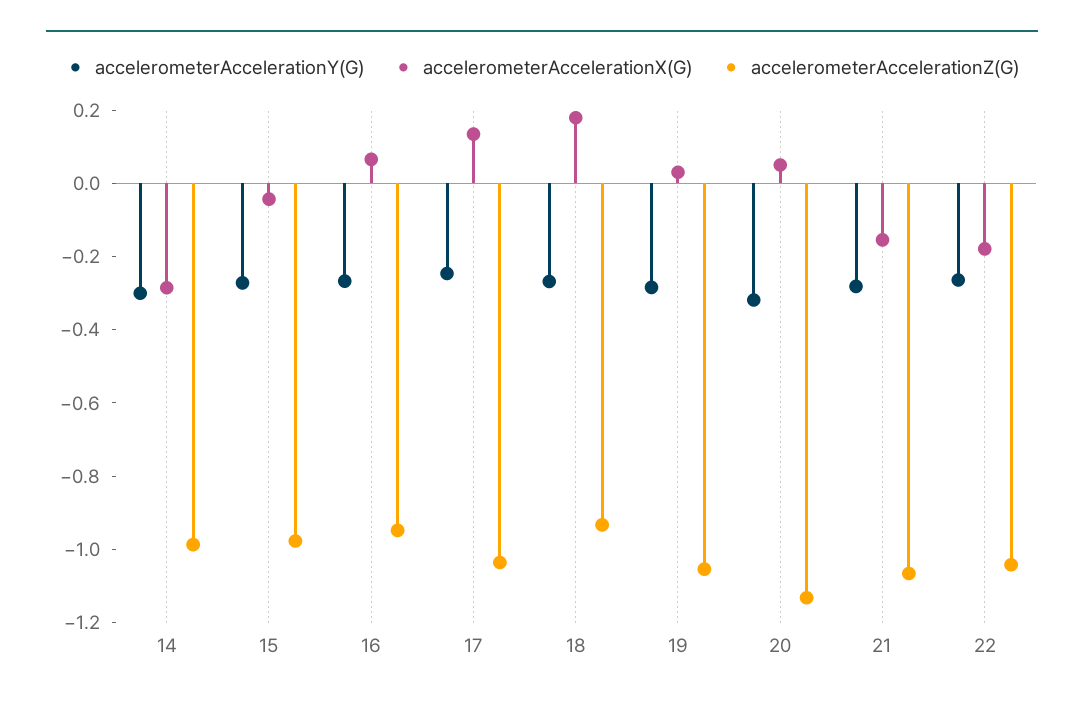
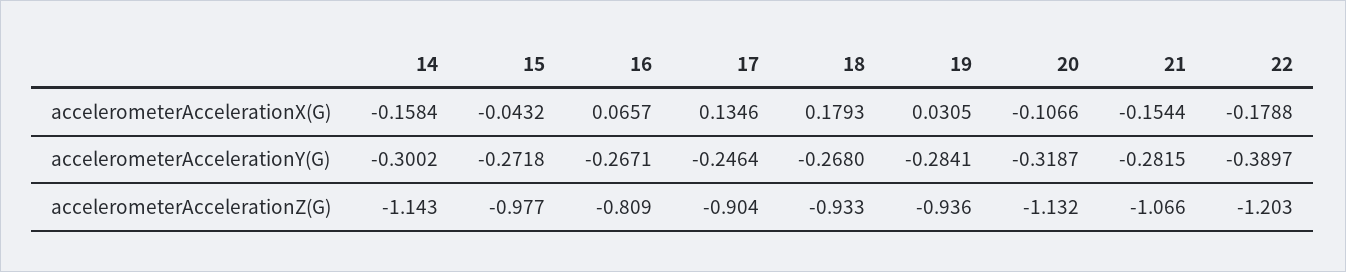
accelerometerAccelerationX(G), 14: -0.3 -> -0.1584
accelerometerAccelerationZ(G), 14: -1 -> -1.143
accelerometerAccelerationZ(G), 16: -0.95 -> -0.809
accelerometerAccelerationZ(G), 17: -1.05 -> -0.904
accelerometerAccelerationZ(G), 19: -1.05 -> -0.936
accelerometerAccelerationX(G), 20: 0.05 -> -0.1066
accelerometerAccelerationY(G), 22: -0.25 -> -0.3897
accelerometerAccelerationZ(G), 22: -1.05 -> -1.203

